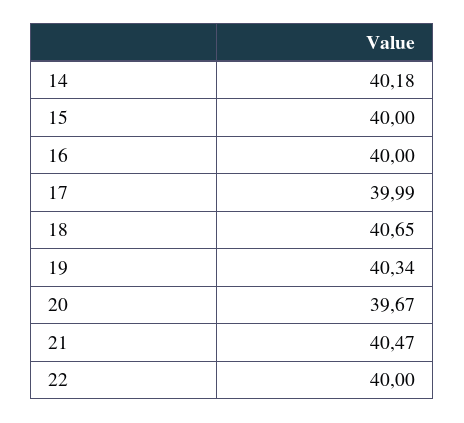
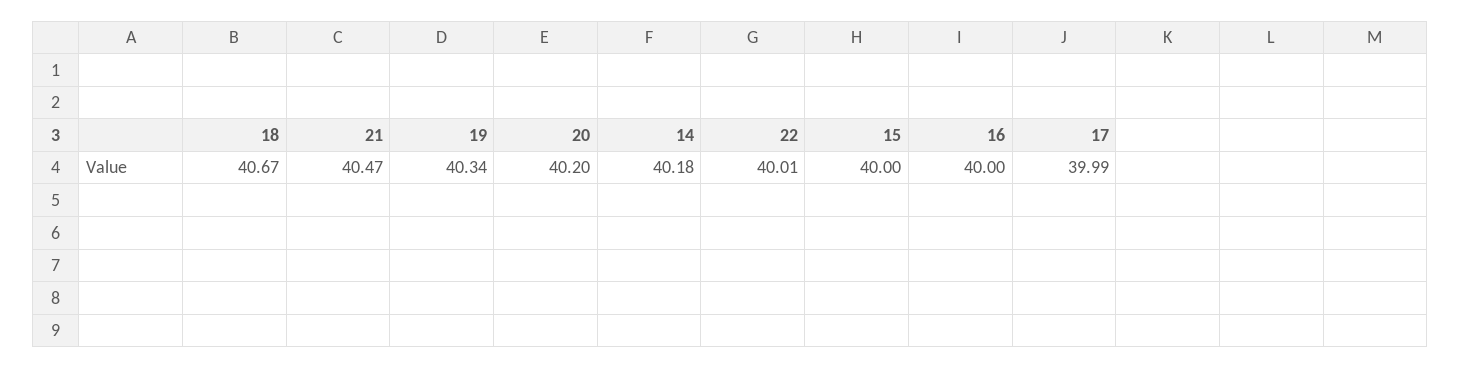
18: 40.65 -> 40.67
20: 39.67 -> 40.2
22: 40 -> 40.01

